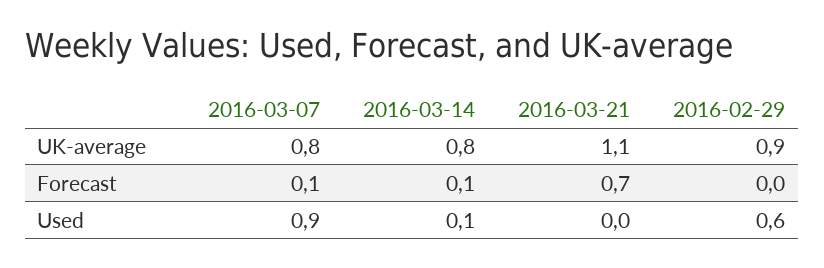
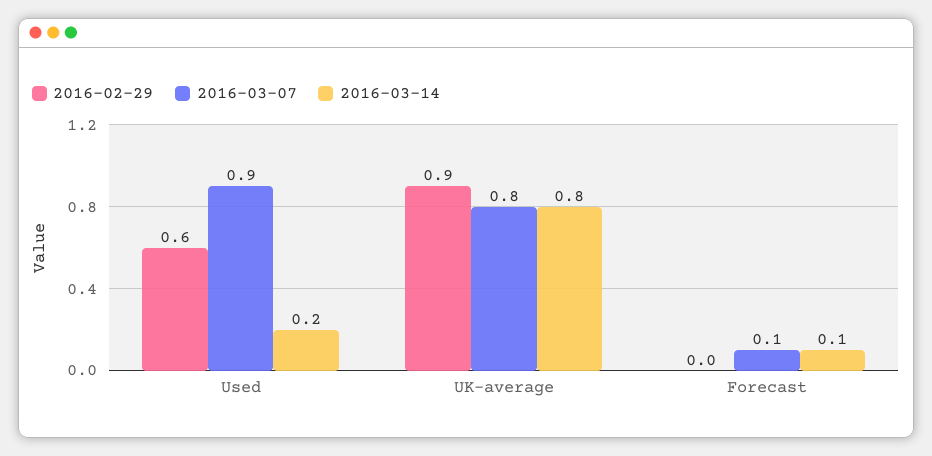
2016-03-21, UK-average: 1.1 -> none
2016-03-21, Forecast: 0.7 -> none
2016-03-14, Used: 0.1 -> 0.2
2016-03-21, Used: 0 -> none

